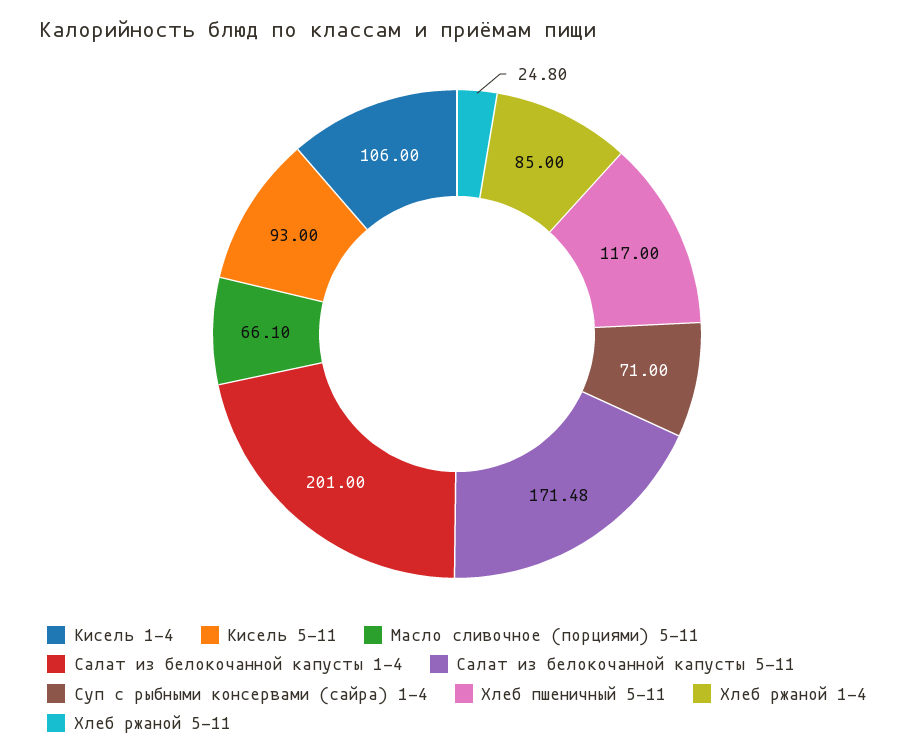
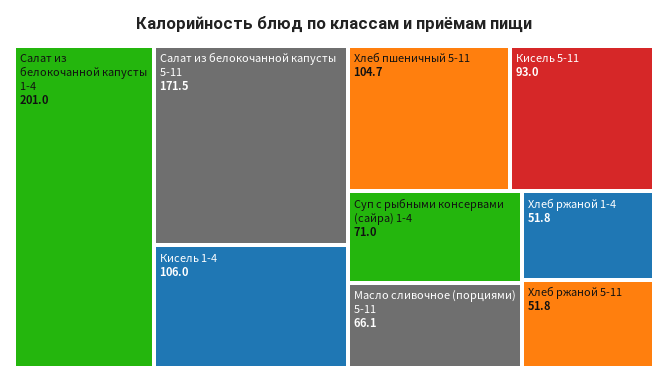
Хлеб пшеничный 5-11: 117 -> 104.7
Хлеб ржаной 1-4: 85 -> 51.8
Хлеб ржаной 5-11: 24.8 -> 51.8

